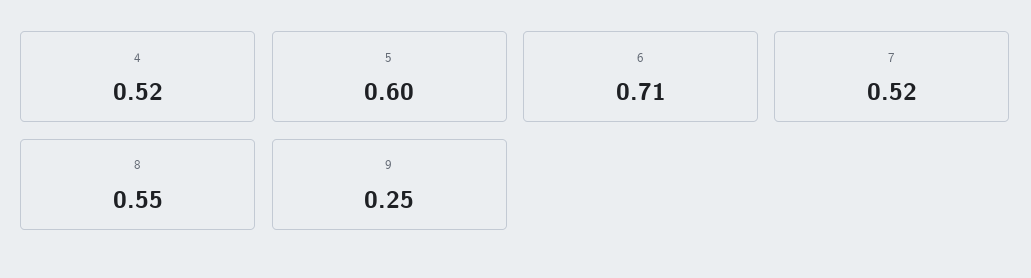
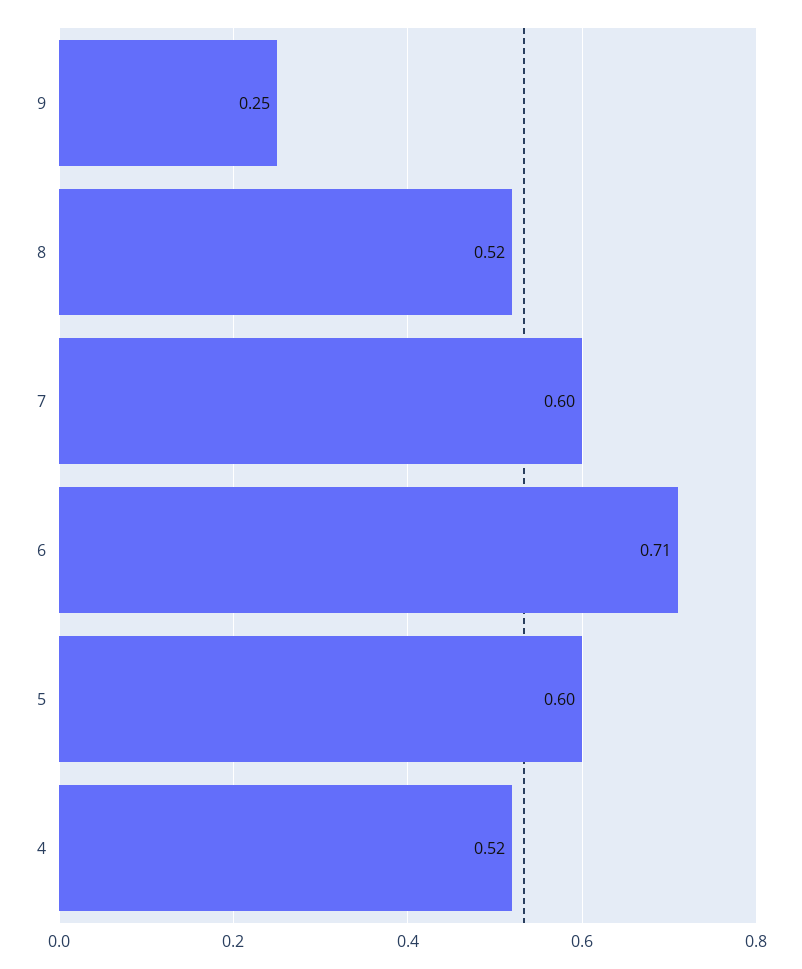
7: 0.52 -> 0.6
8: 0.55 -> 0.52

